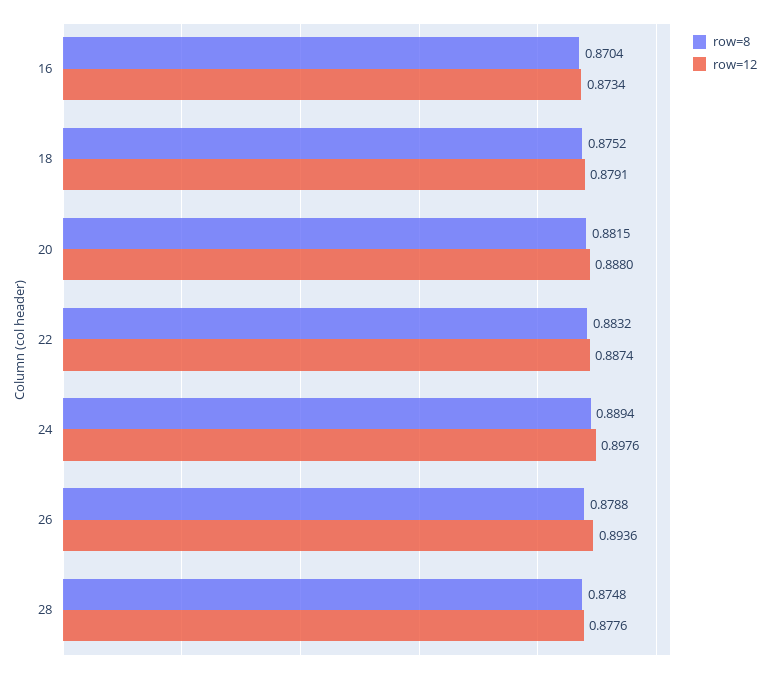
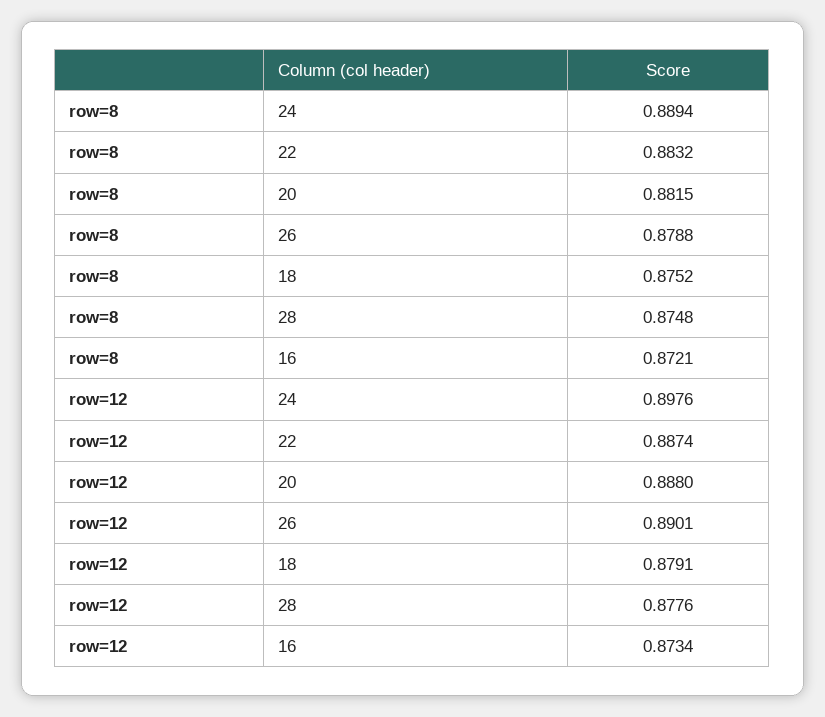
row=8, 16: 0.8704 -> 0.8721
row=12, 26: 0.8936 -> 0.8901

